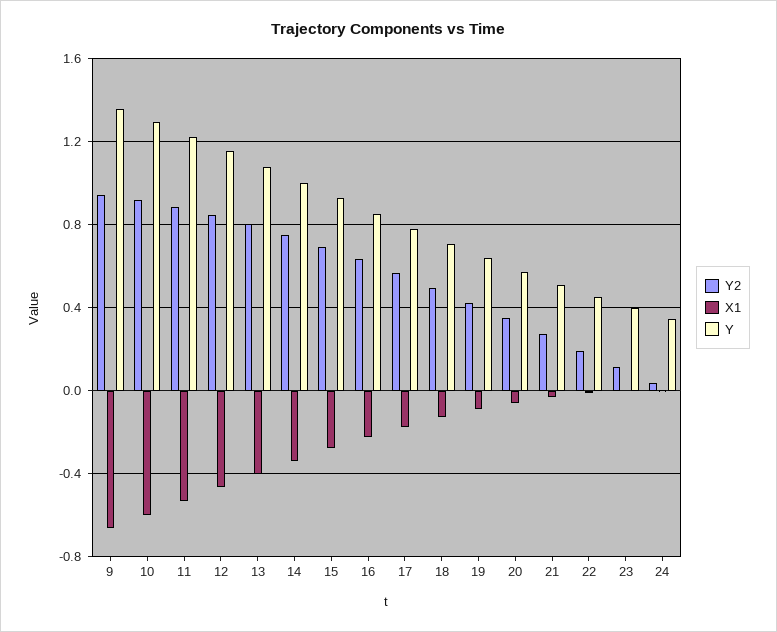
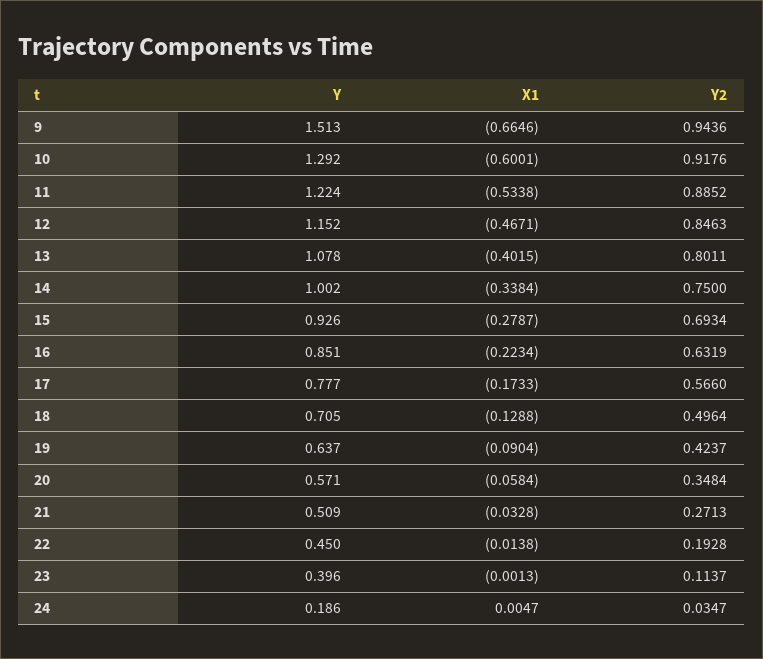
Y, 9: 1.35 -> 1.513
Y, 24: 0.35 -> 0.186

